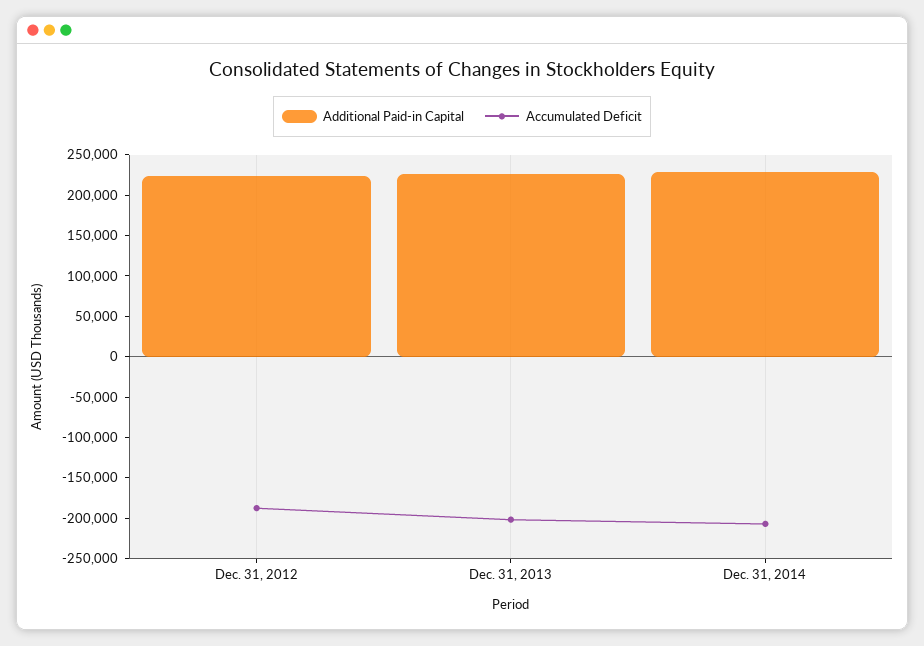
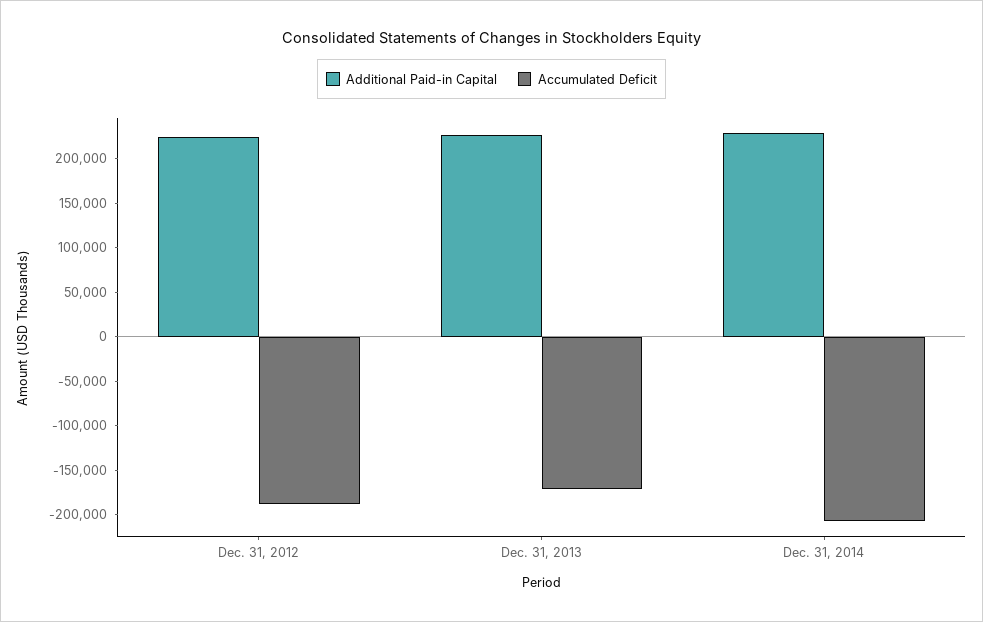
Accumulated Deficit, Dec. 31, 2013: -200000 -> -170000

